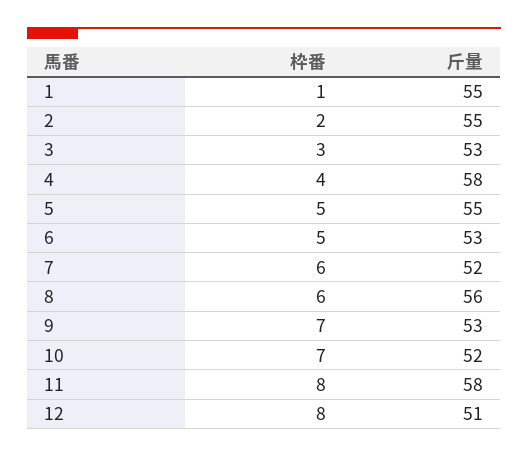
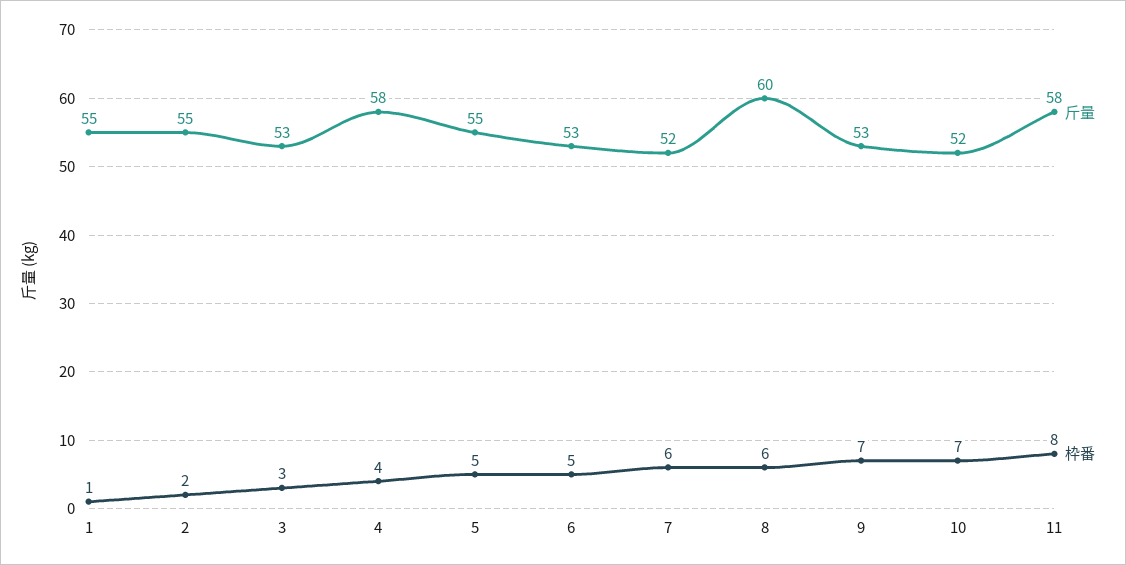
斤量, 8: 56 -> 60
枠番, 12: 8 -> none
斤量, 12: 51 -> none

